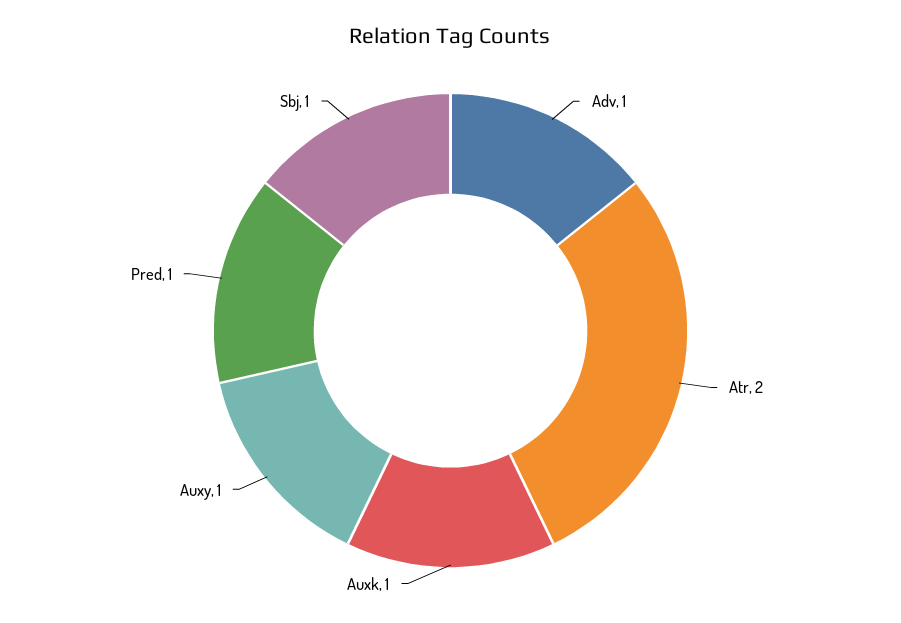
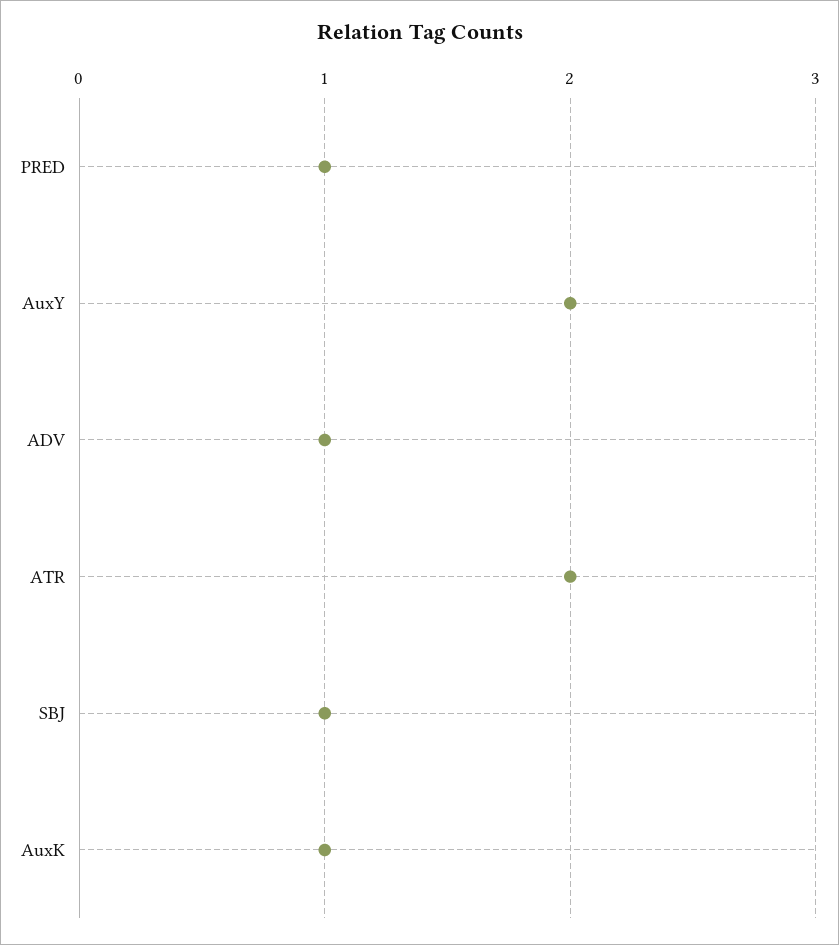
Auxy: 1 -> 2

